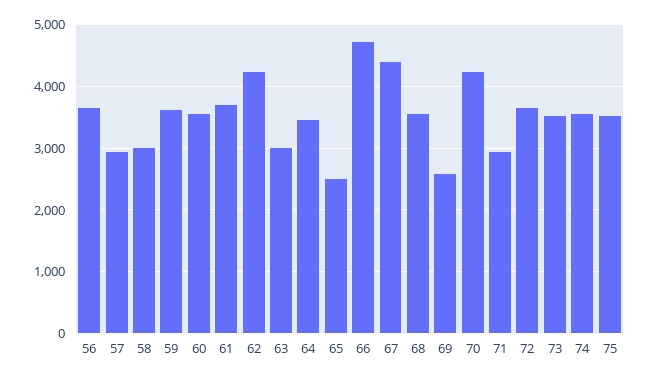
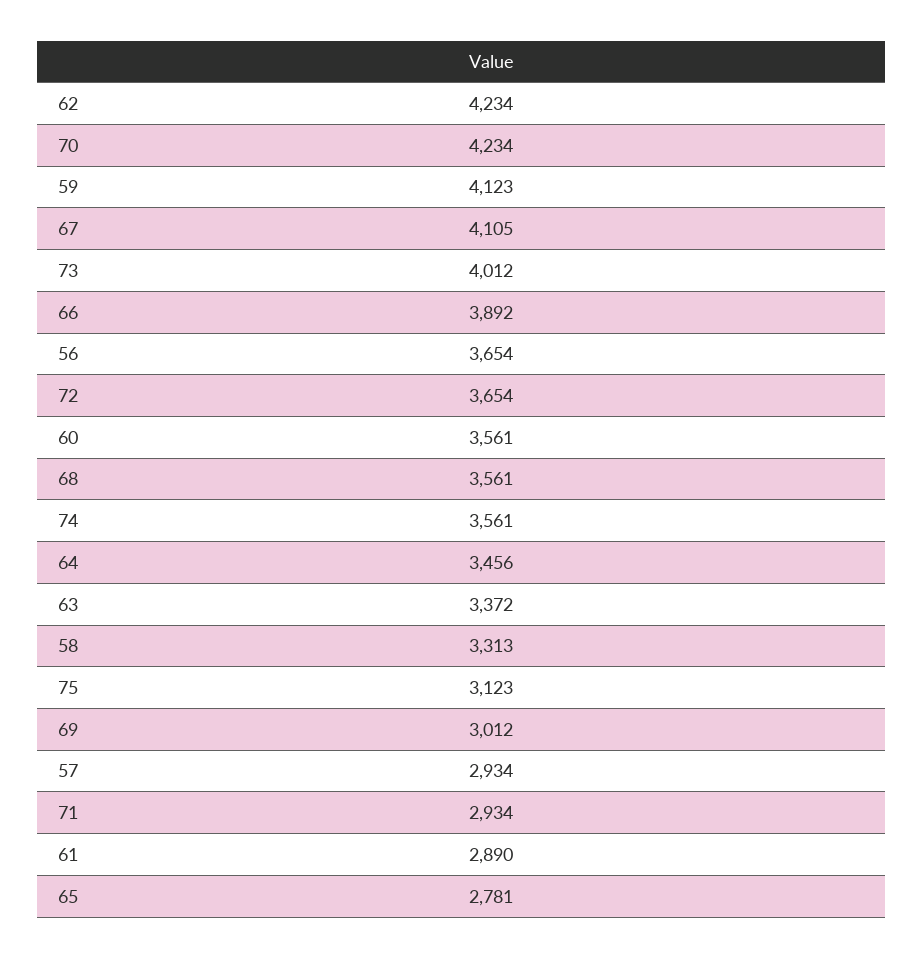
58: 3000 -> 3313
59: 3600 -> 4123
61: 3700 -> 2890
63: 3000 -> 3372
65: 2500 -> 2781
66: 4700 -> 3892
67: 4400 -> 4105
69: 2600 -> 3012
73: 3500 -> 4012
75: 3500 -> 3123

